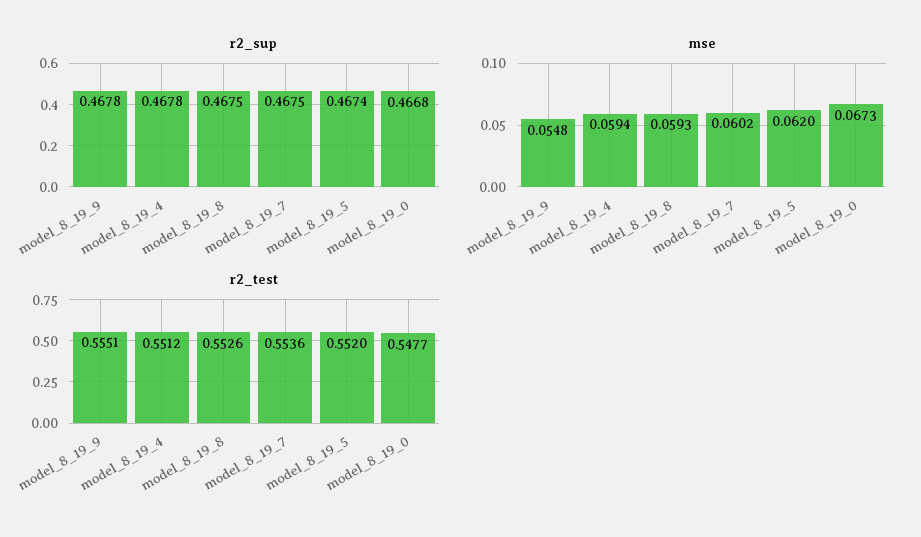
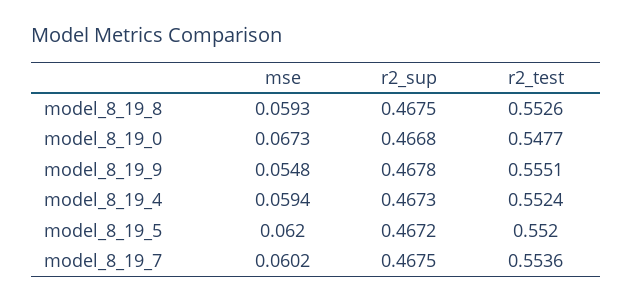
r2_sup, model_8_19_4: 0.4678 -> 0.4673
r2_sup, model_8_19_5: 0.4674 -> 0.4672
r2_test, model_8_19_4: 0.5512 -> 0.5524

